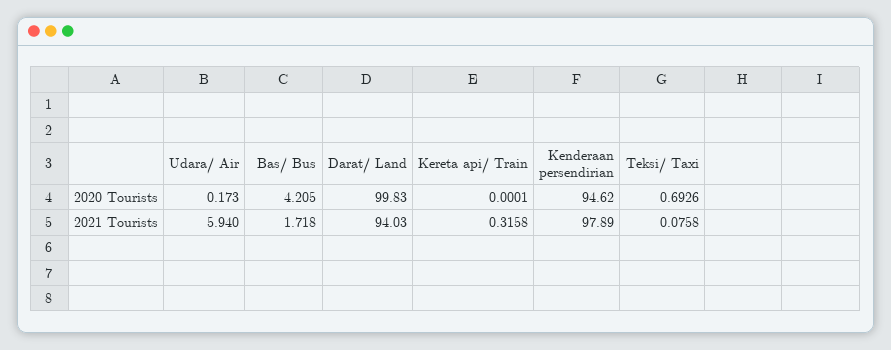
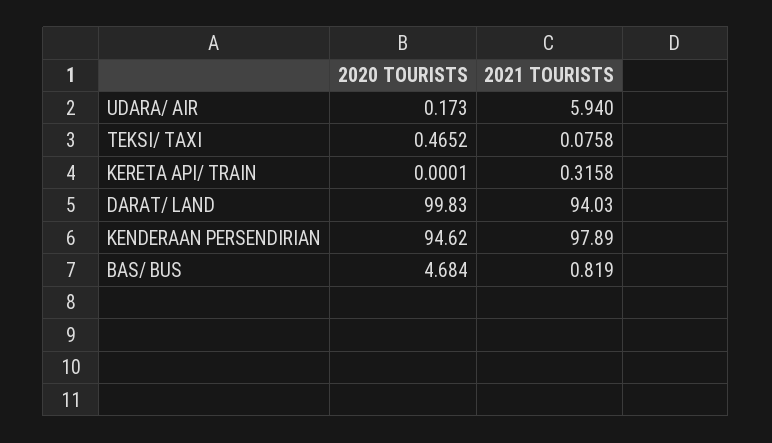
Bas/ Bus, 2020 Tourists: 4.205 -> 4.684
Teksi/ Taxi, 2020 Tourists: 0.6926 -> 0.4652
Bas/ Bus, 2021 Tourists: 1.718 -> 0.819

